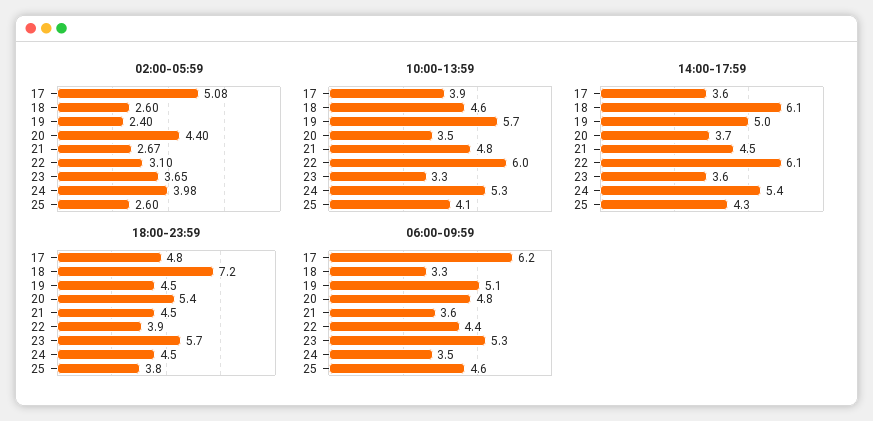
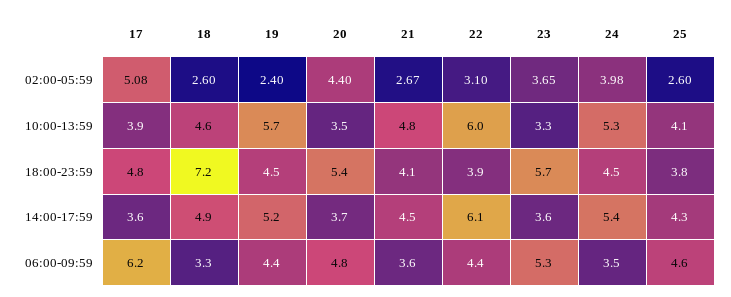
14:00-17:59, 18: 6.1 -> 4.9
14:00-17:59, 19: 5 -> 5.2
18:00-23:59, 21: 4.5 -> 4.1
06:00-09:59, 19: 5.1 -> 4.4

